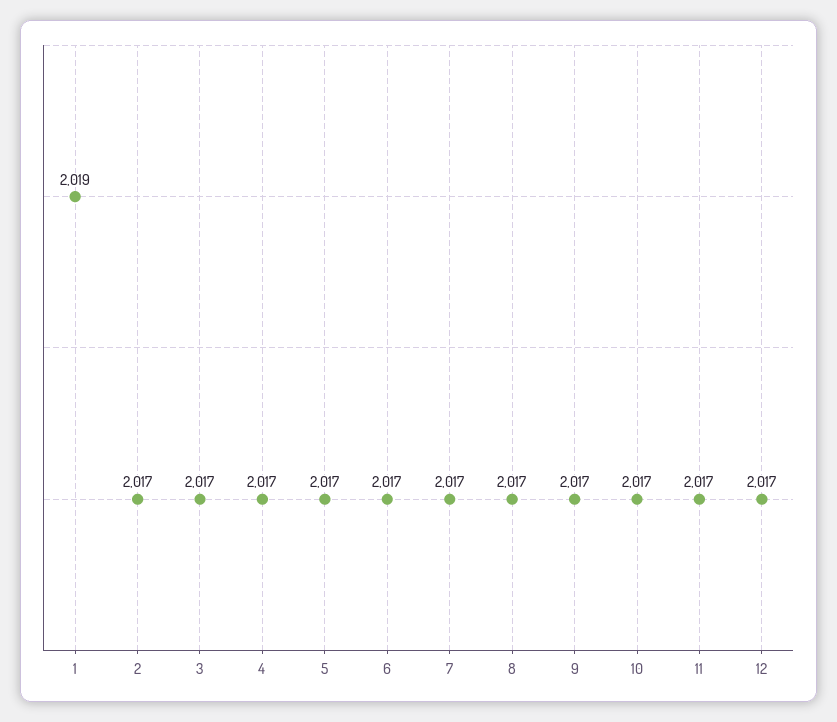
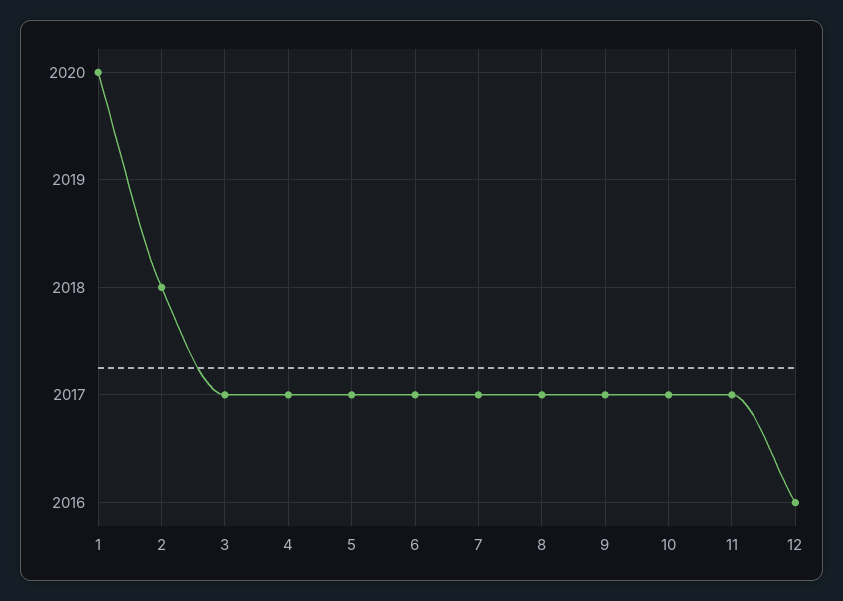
1: 2019 -> 2020
2: 2017 -> 2018
12: 2017 -> 2016

